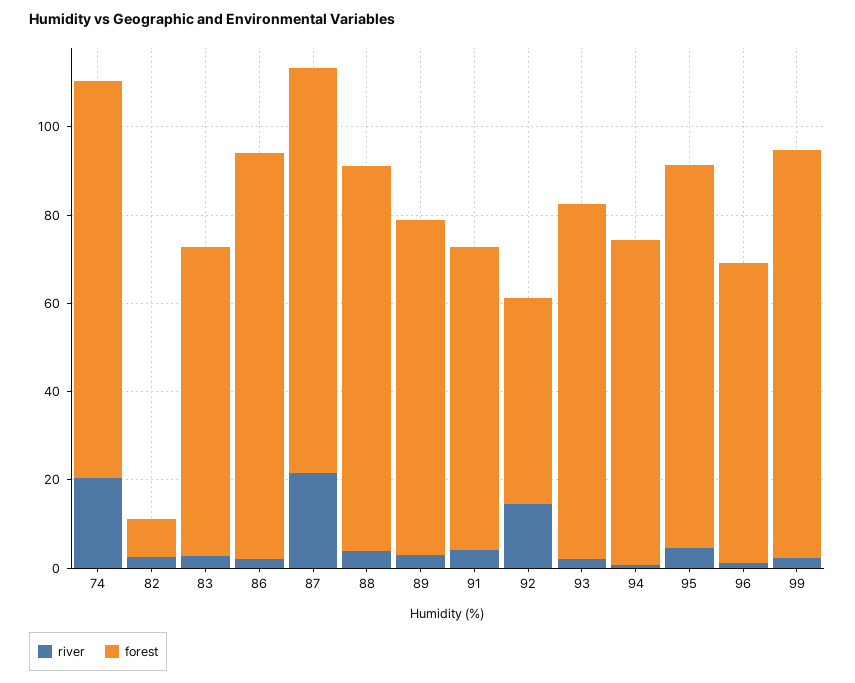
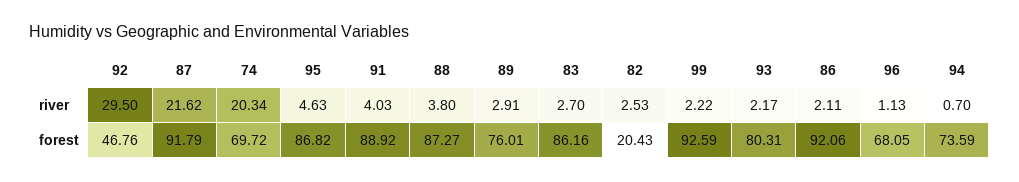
forest, 74: 90 -> 69.72
forest, 82: 10 -> 20.43
forest, 83: 70 -> 86.16
forest, 91: 70 -> 88.92
river, 92: 15 -> 29.5

